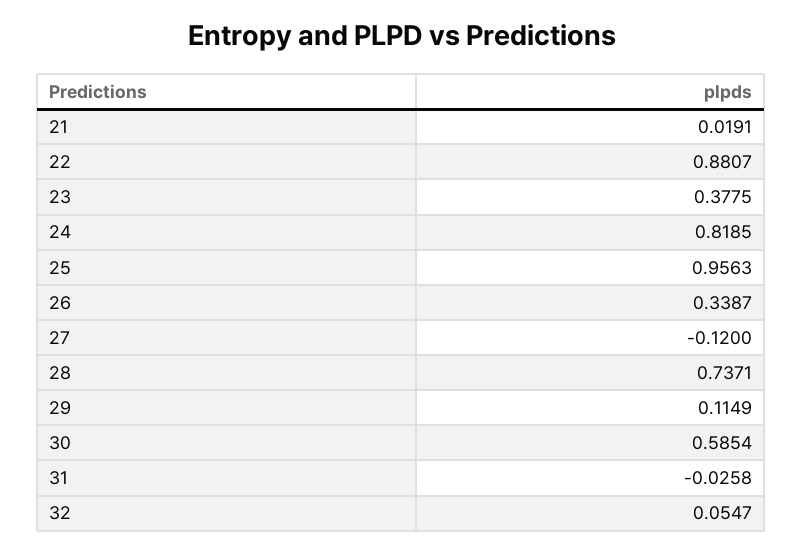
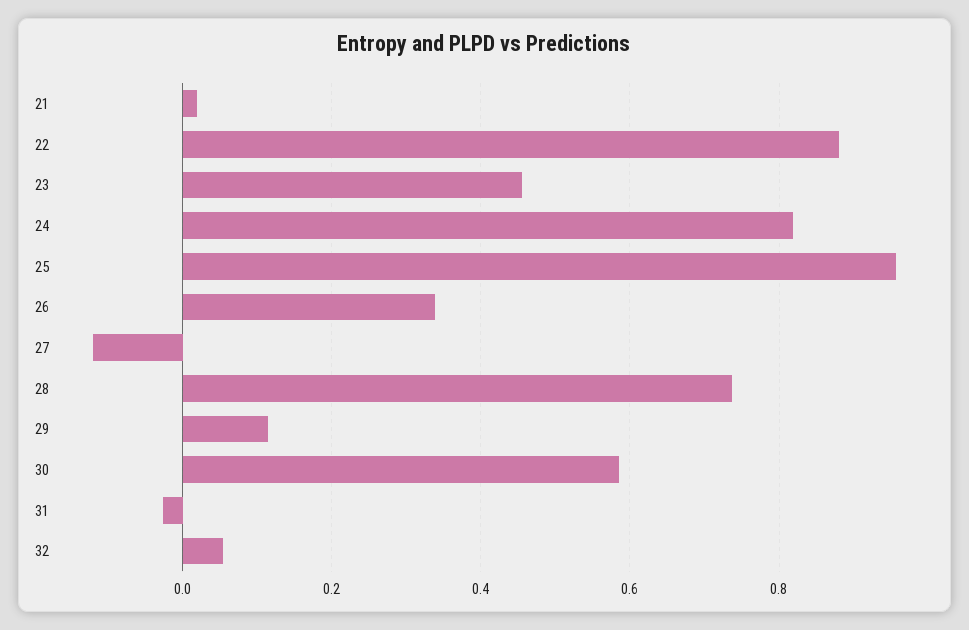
23: 0.3775 -> 0.46

